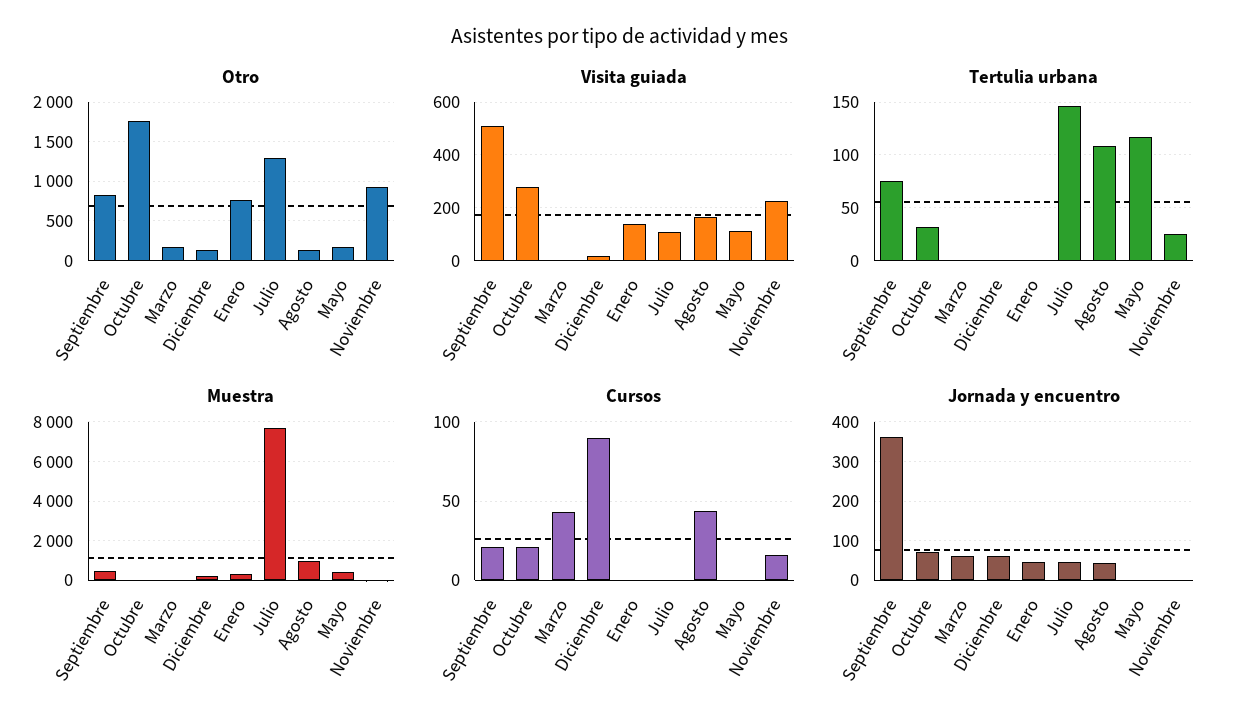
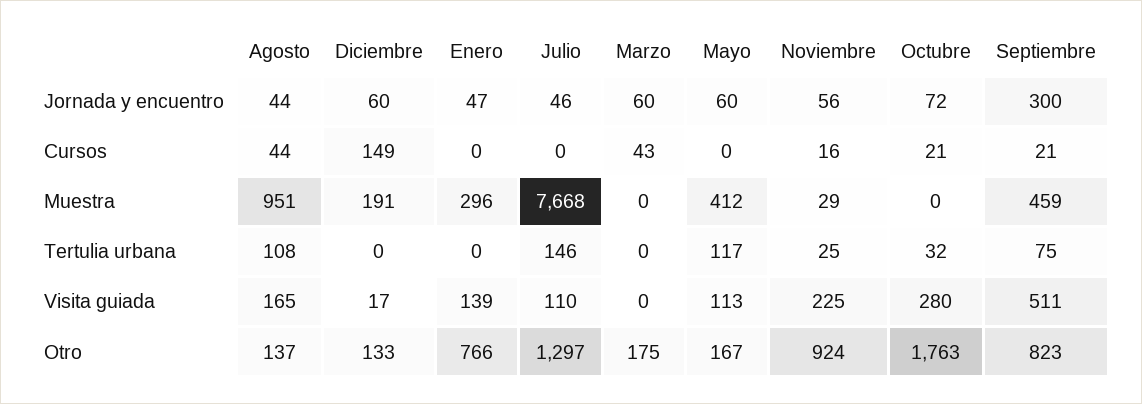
Cursos, Diciembre: 90 -> 149
Jornada y encuentro, Septiembre: 360 -> 300
Jornada y encuentro, Mayo: 0 -> 60
Jornada y encuentro, Noviembre: 0 -> 56

